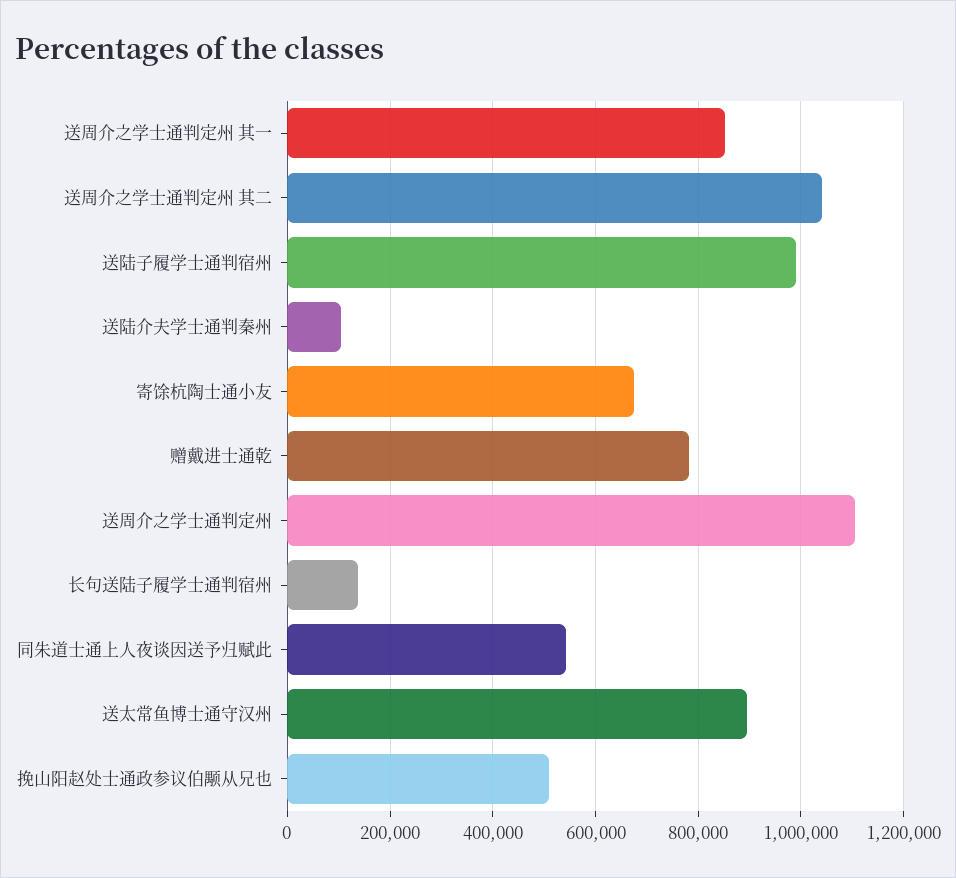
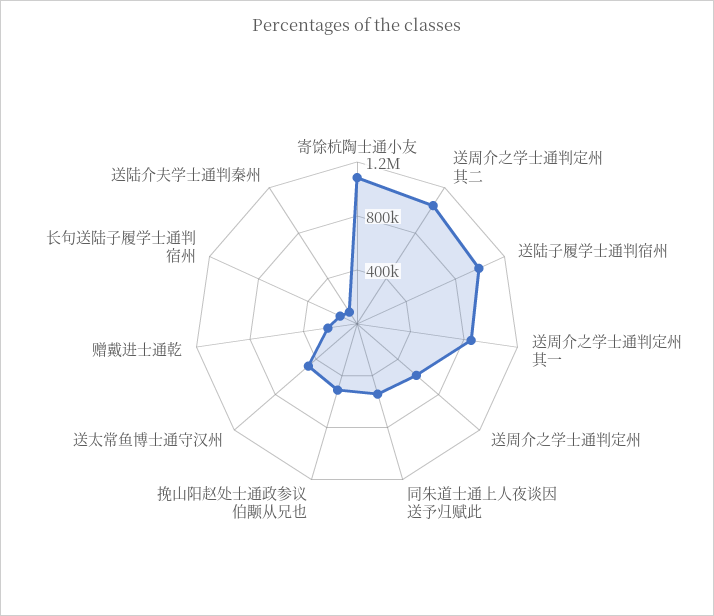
寄馀杭陶士通小友: 680000 -> 1100000
赠戴进士通乾: 780000 -> 200000
送周介之学士通判定州: 1100000 -> 600000
送太常鱼博士通守汉州: 900000 -> 500000

